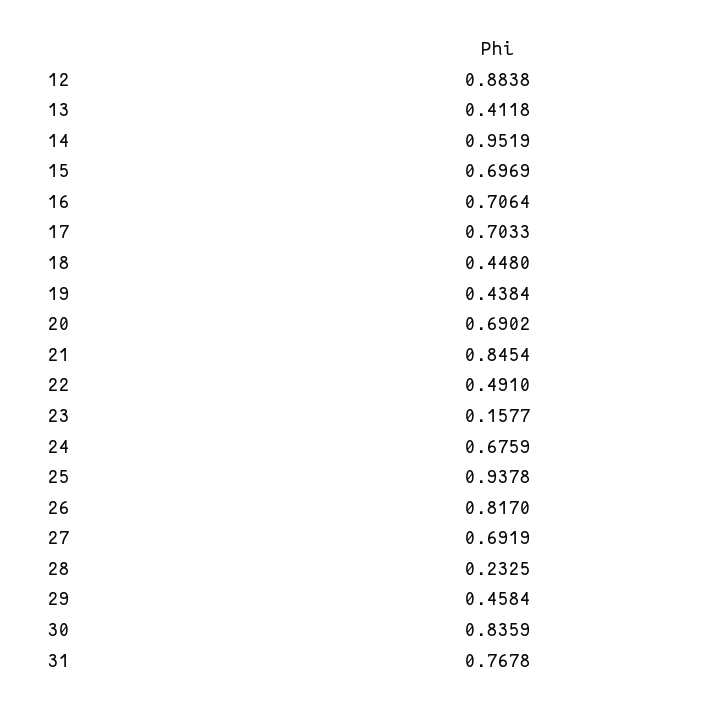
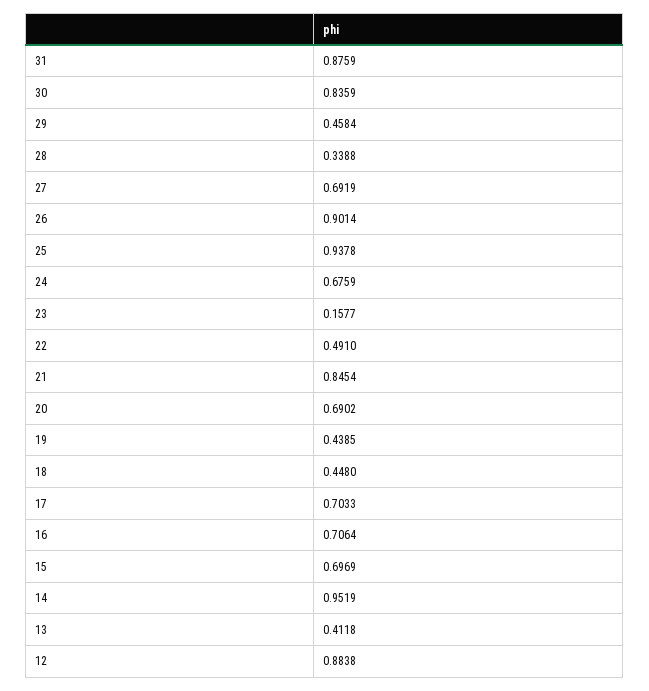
19: 0.4384 -> 0.4385
26: 0.817 -> 0.9014
28: 0.2325 -> 0.3388
31: 0.7678 -> 0.8759

